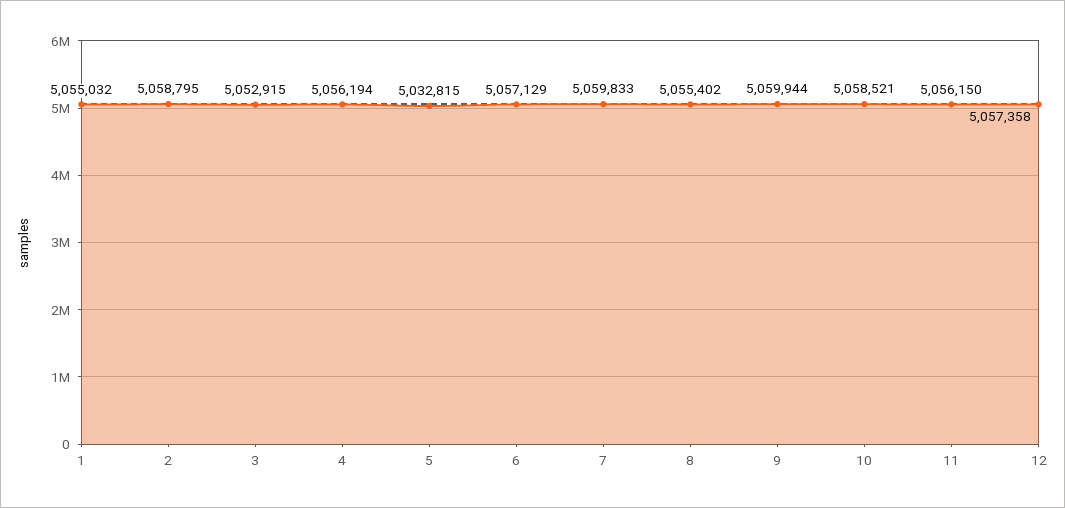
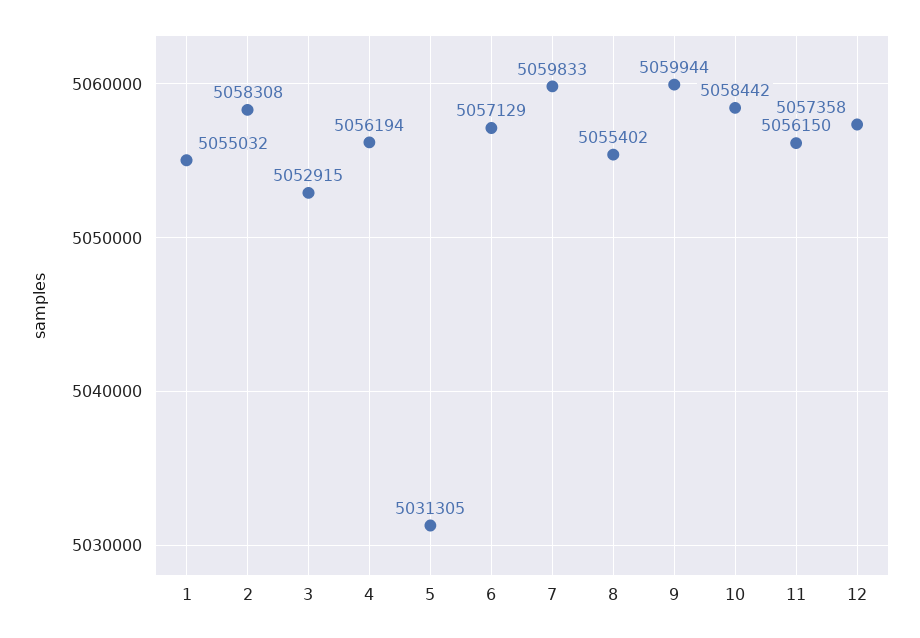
2: 5058795 -> 5058308
5: 5032815 -> 5031305
10: 5058521 -> 5058442

